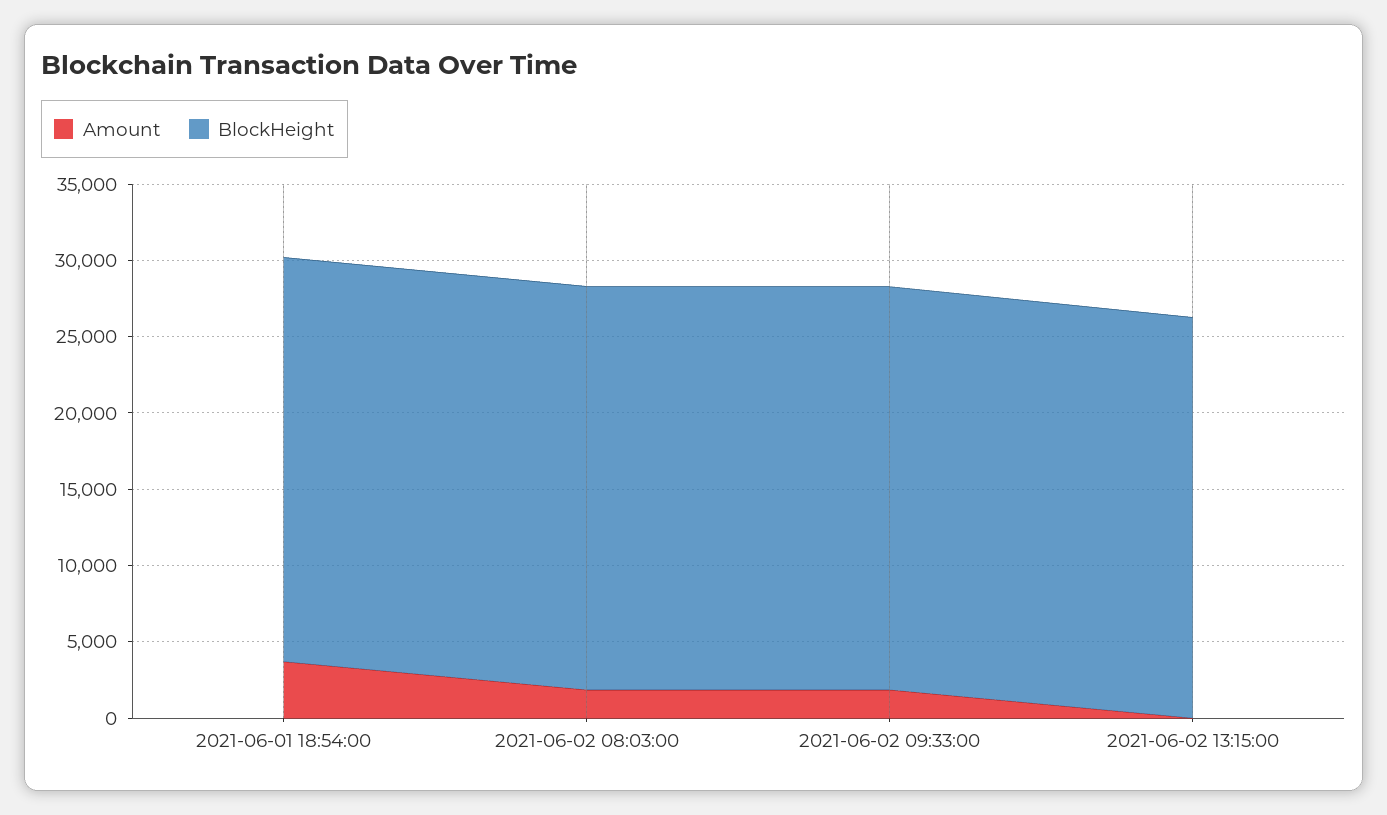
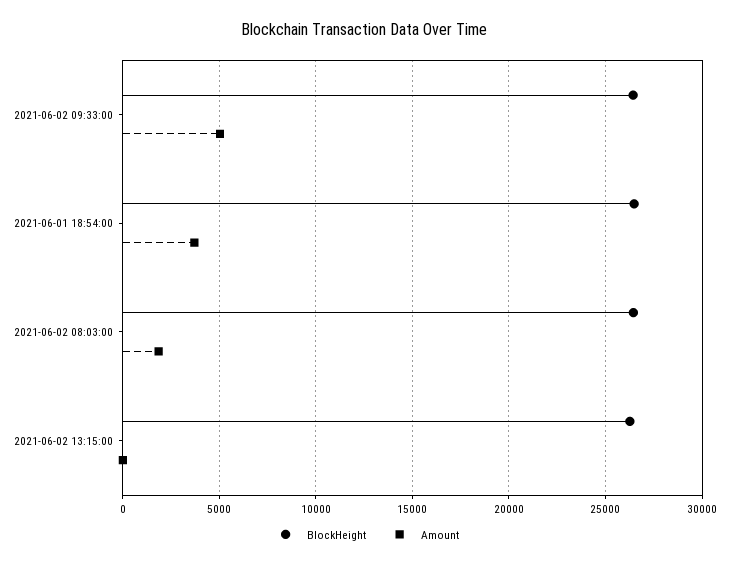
Amount, 2021-06-02 09:33:00: 2000 -> 5000

